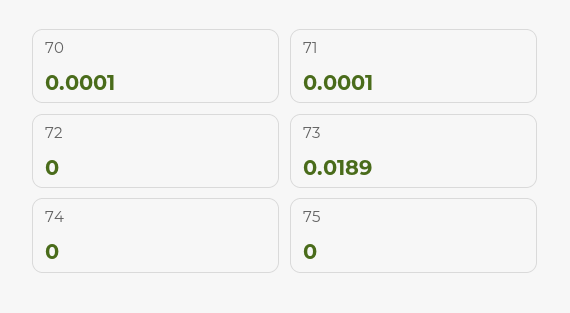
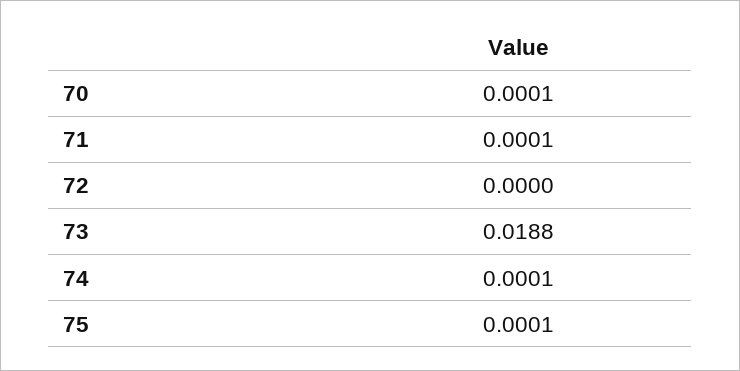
73: 0.0189 -> 0.0188
74: 0 -> 0.0001
75: 0 -> 0.0001

